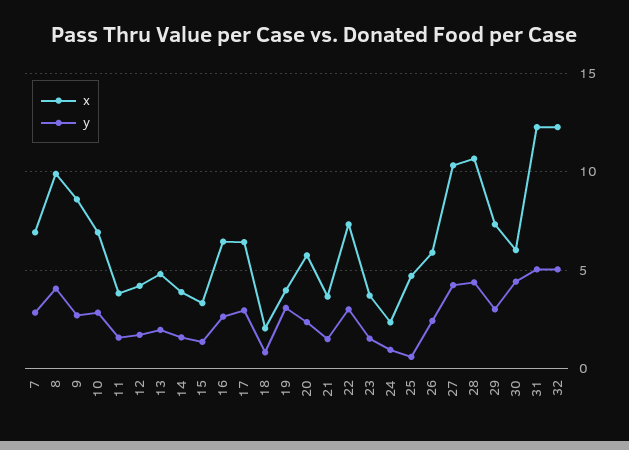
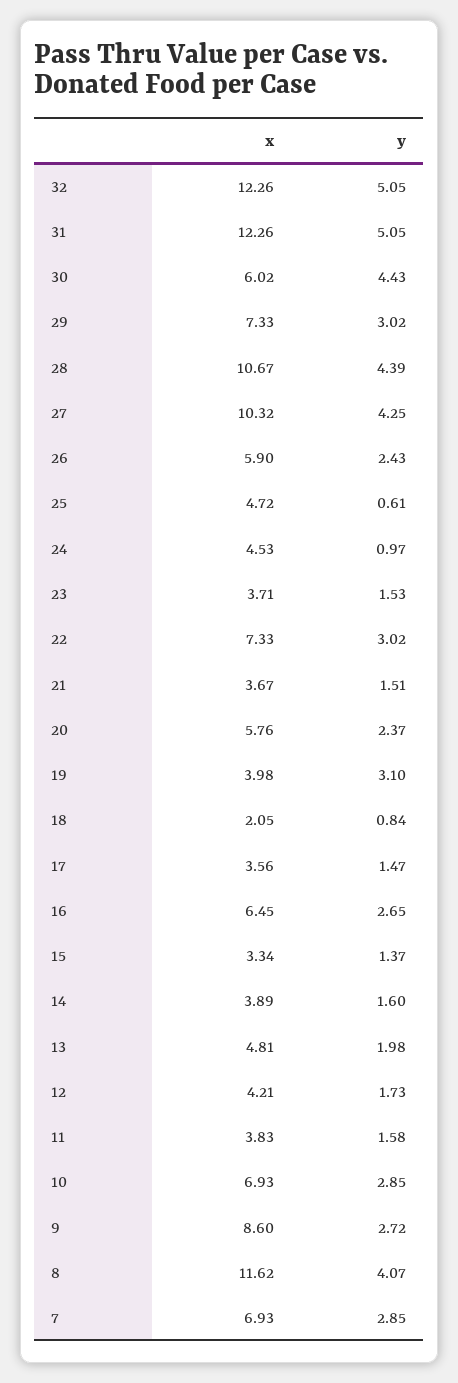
x, 8: 10 -> 11.62
x, 17: 6.5 -> 3.56
y, 17: 3 -> 1.47
x, 24: 2.5 -> 4.53

